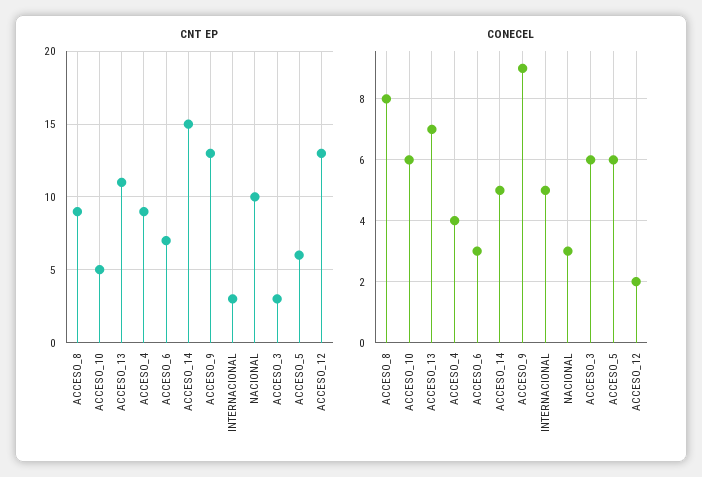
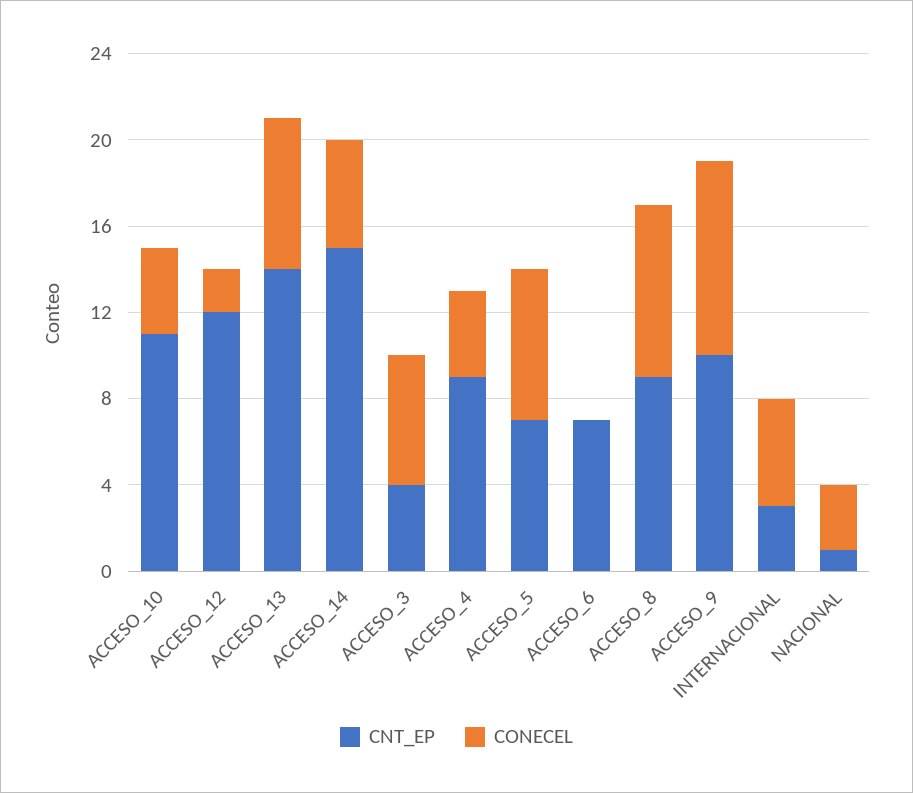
CNT EP, ACCESO_10: 5 -> 11
CNT EP, ACCESO_13: 11 -> 14
CNT EP, ACCESO_9: 13 -> 10
CNT EP, NACIONAL: 10 -> 1
CNT EP, ACCESO_3: 3 -> 4
CNT EP, ACCESO_5: 6 -> 7
CNT EP, ACCESO_12: 13 -> 12
CONECEL, ACCESO_10: 6 -> 4
CONECEL, ACCESO_6: 3 -> 0
CONECEL, ACCESO_5: 6 -> 7

